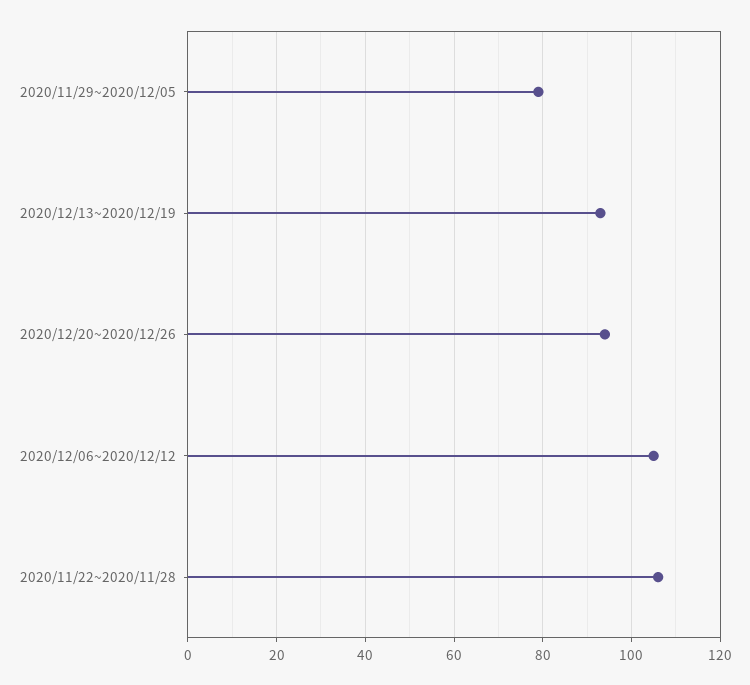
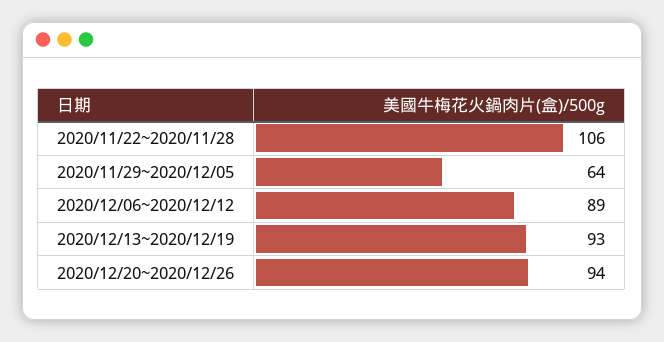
2020/11/29~2020/12/05: 80 -> 64
2020/12/06~2020/12/12: 105 -> 89

